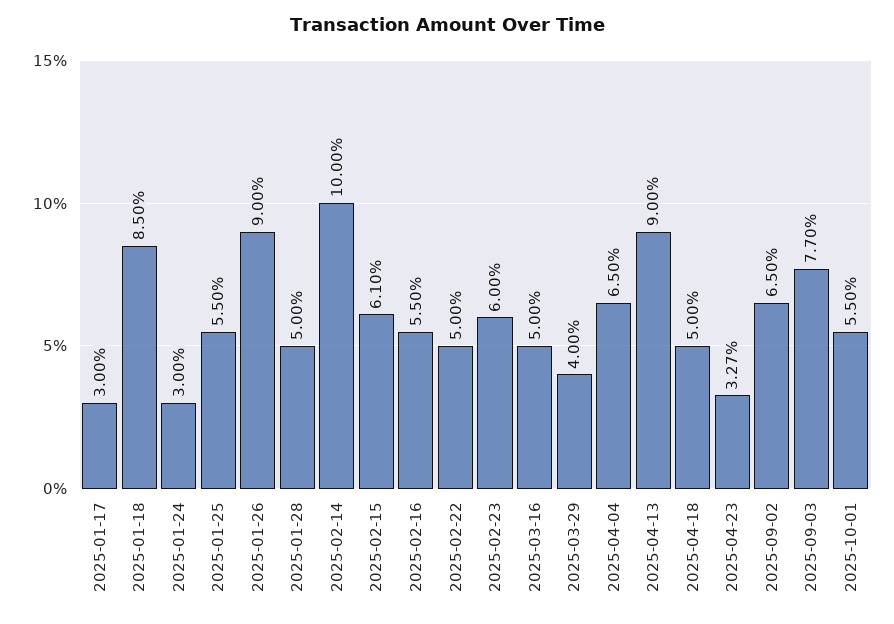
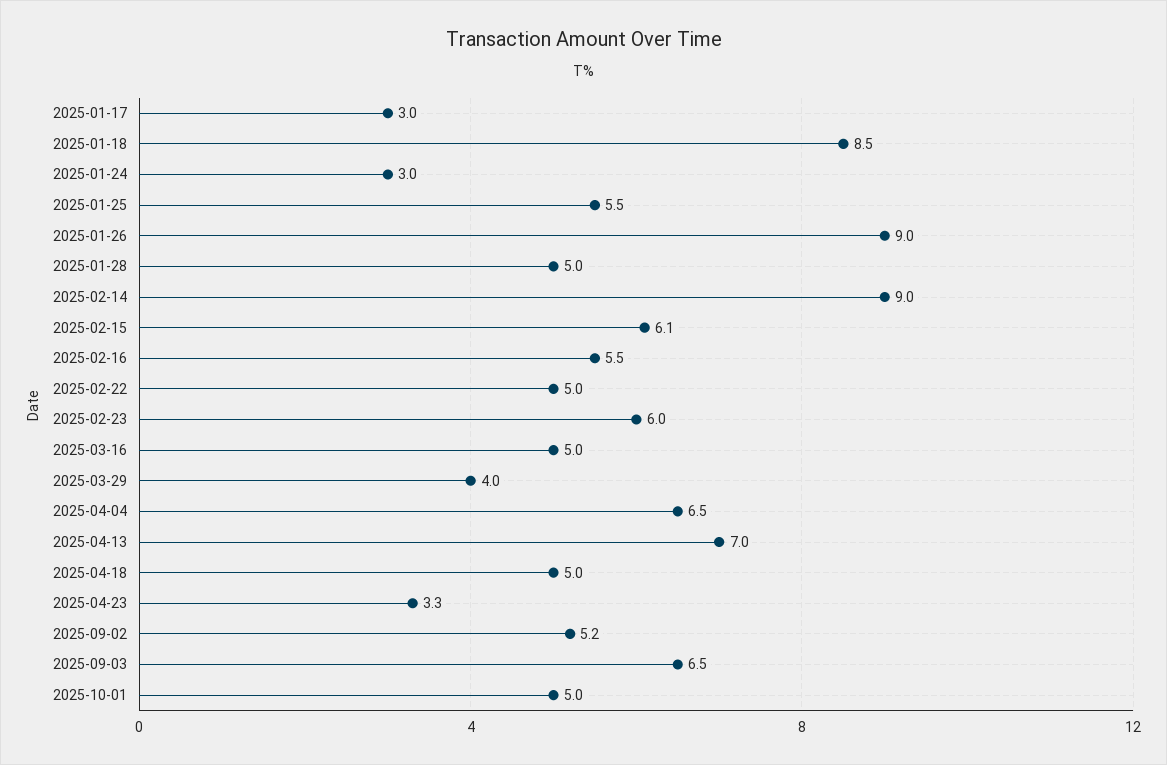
2025-02-14: 10 -> 9
2025-04-13: 9 -> 7
2025-09-02: 6.5 -> 5.2
2025-09-03: 7.7 -> 6.5
2025-10-01: 5.5 -> 5

